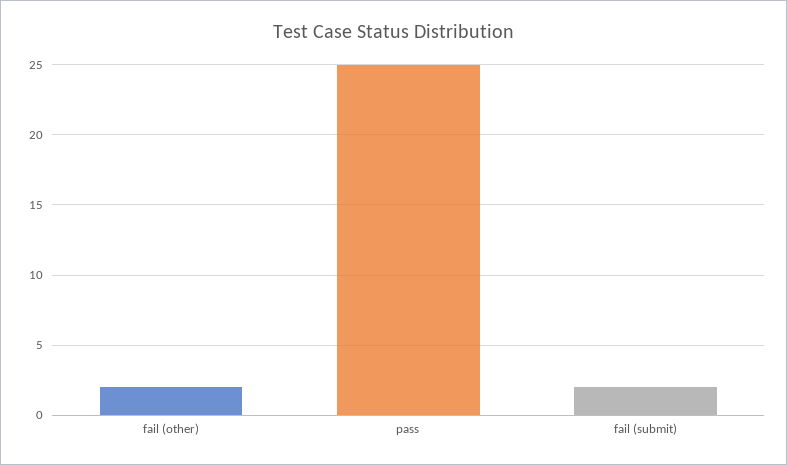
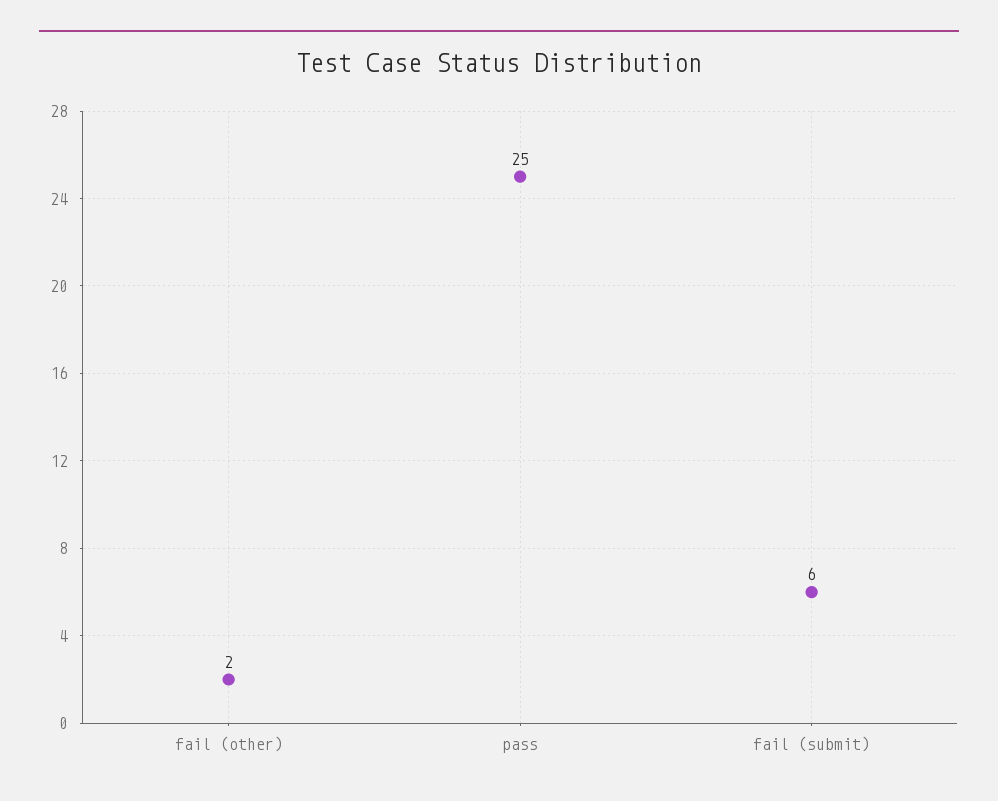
fail (submit): 2 -> 6

